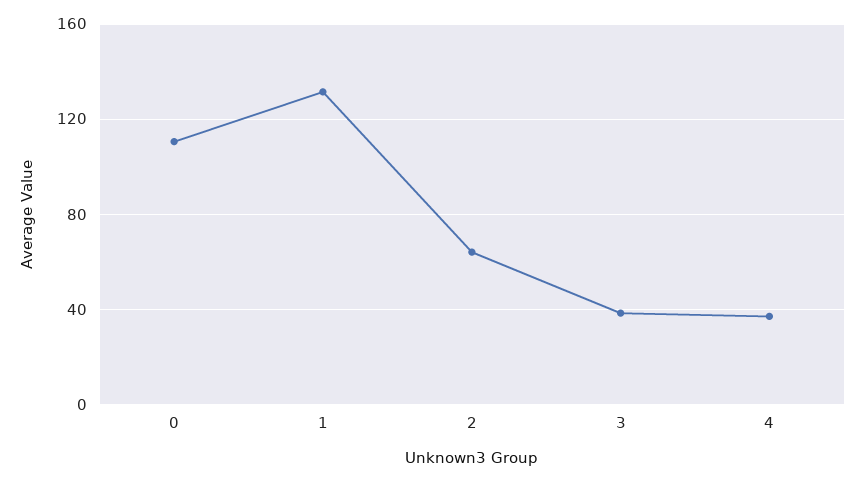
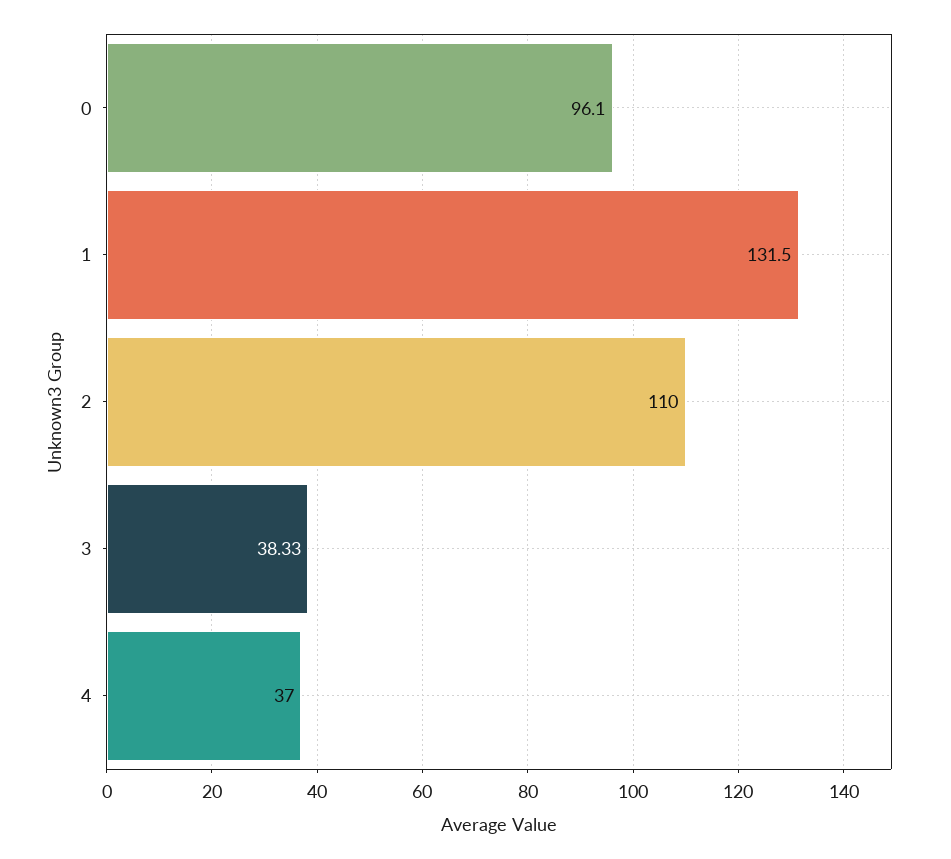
0: 110 -> 96.1
2: 65 -> 110

